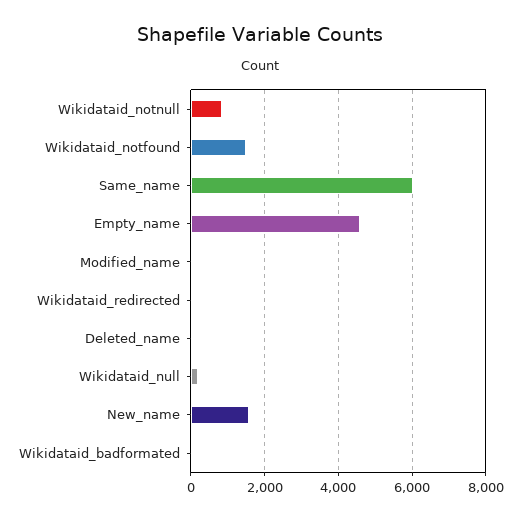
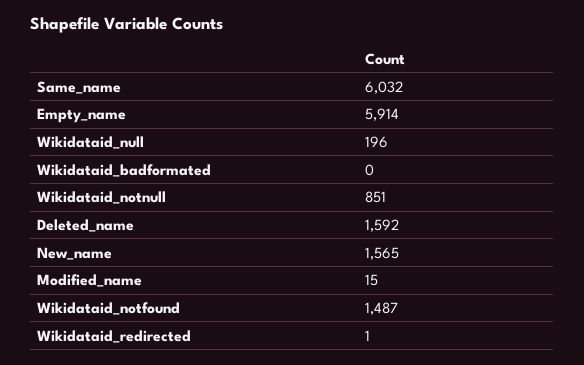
Empty_name: 4600 -> 5914
Deleted_name: 0 -> 1592

